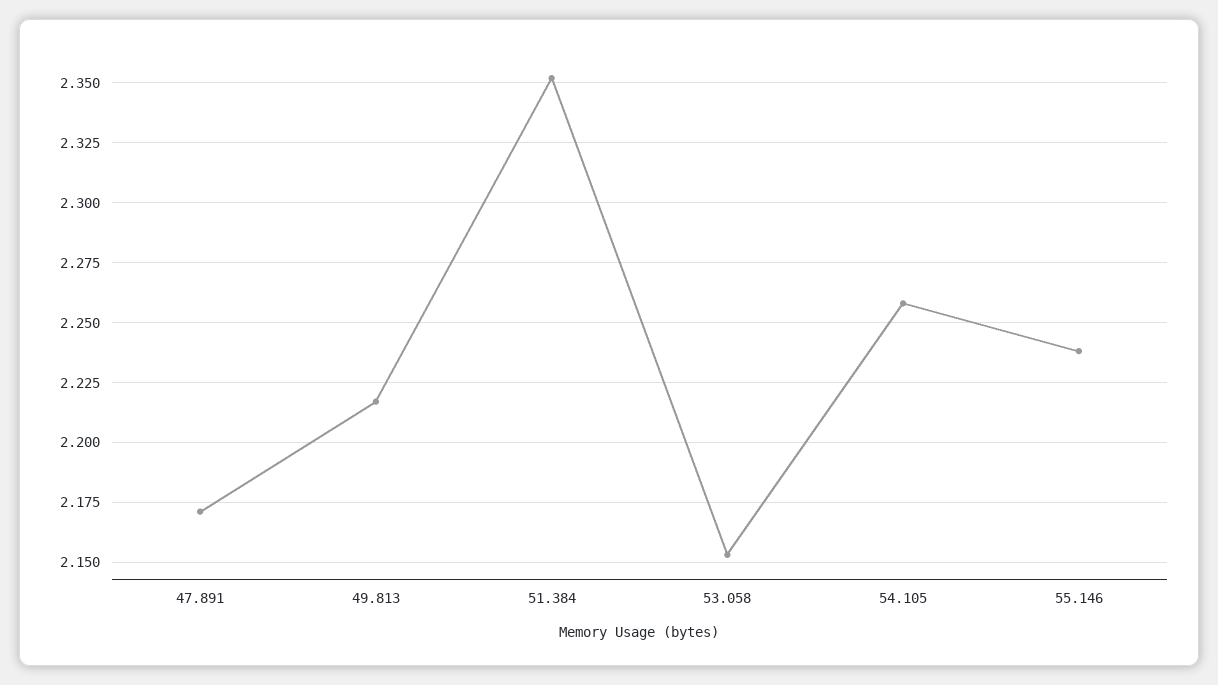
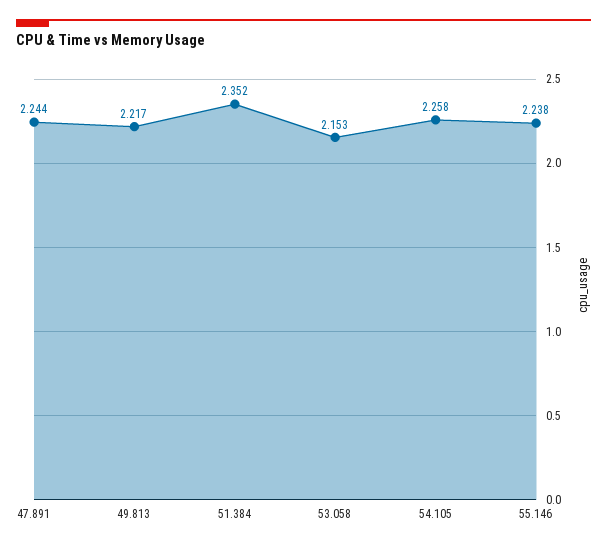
47.891: 2.17 -> 2.244

